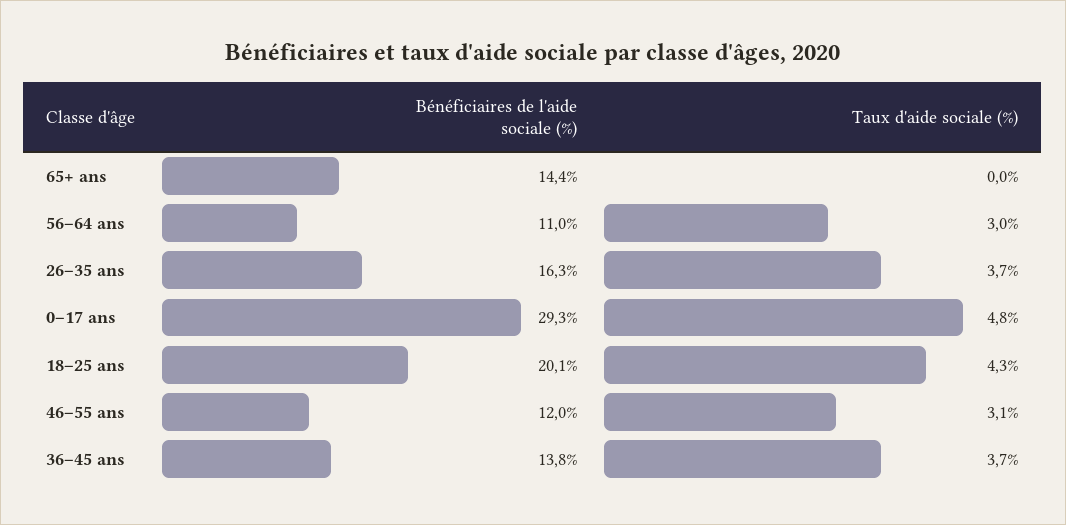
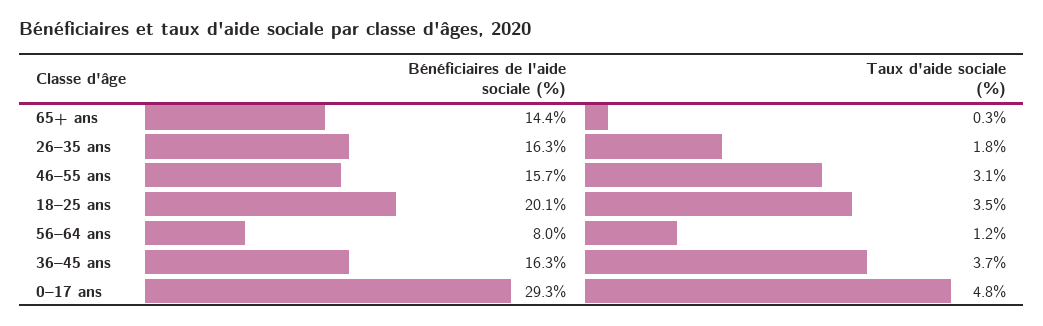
Taux d'aide sociale (%), 65+ ans: 0 -> 0.3
Bénéficiaires de l'aide sociale (%), 56–64 ans: 11 -> 8
Taux d'aide sociale (%), 56–64 ans: 3 -> 1.2
Taux d'aide sociale (%), 26–35 ans: 3.7 -> 1.8
Taux d'aide sociale (%), 18–25 ans: 4.3 -> 3.5
Bénéficiaires de l'aide sociale (%), 46–55 ans: 12 -> 15.7
Bénéficiaires de l'aide sociale (%), 36–45 ans: 13.8 -> 16.3

